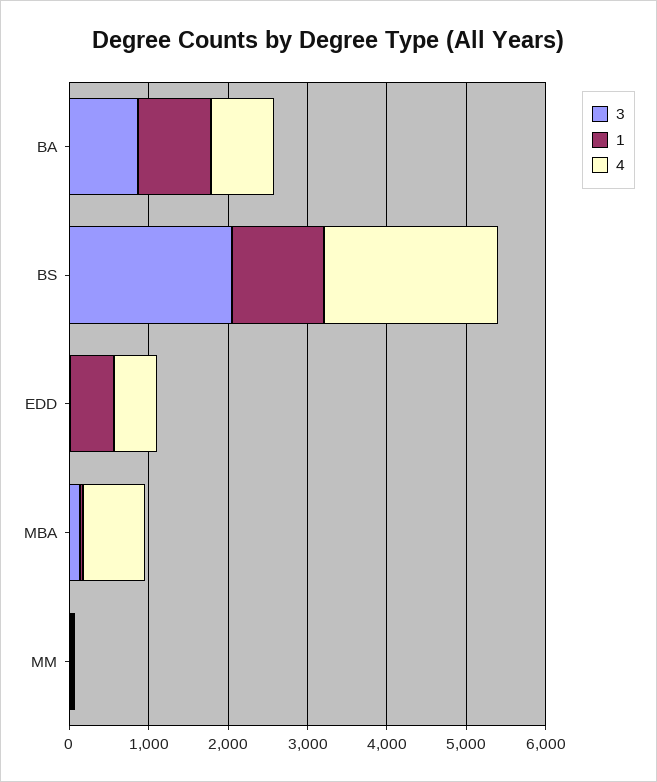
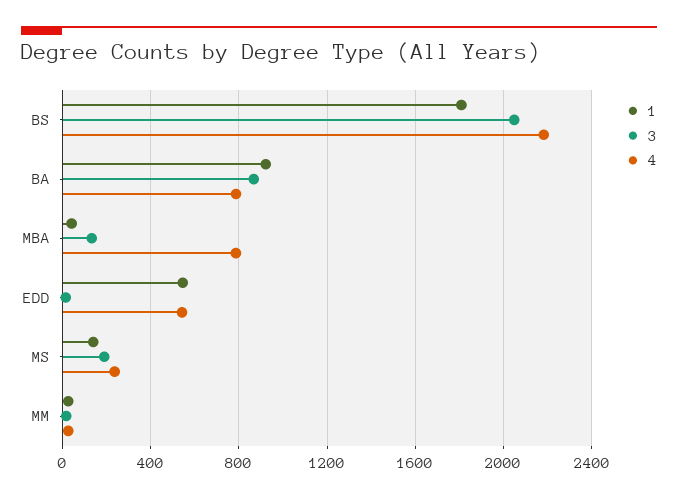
1, BS: 1200 -> 1800
1, MS: none -> 150
3, MS: none -> 200
4, MS: none -> 250

